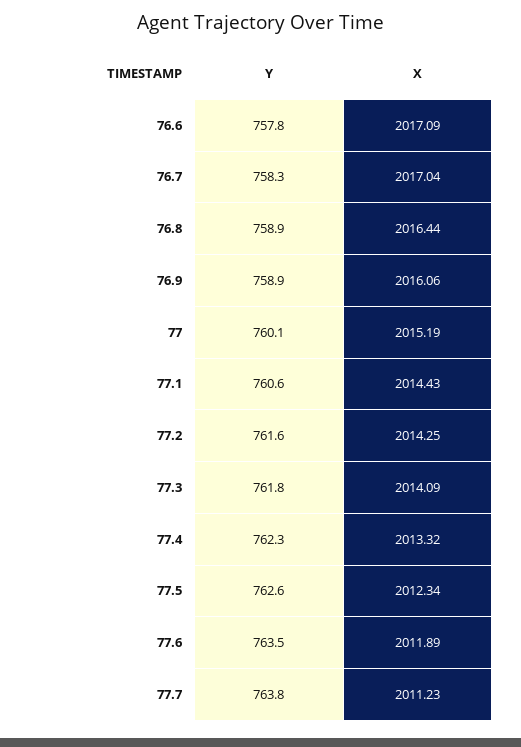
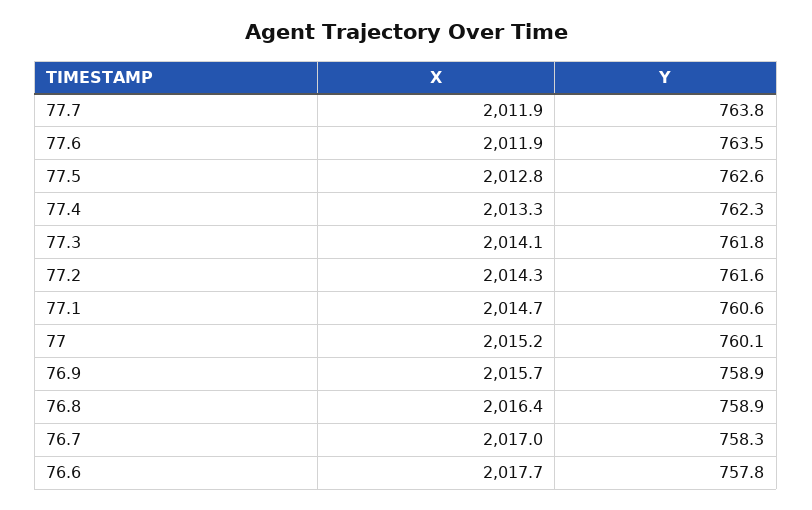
X, 76.6: 2017.09 -> 2017.7
X, 76.9: 2016.06 -> 2015.7
X, 77.1: 2014.43 -> 2014.7
X, 77.5: 2012.34 -> 2012.8
X, 77.7: 2011.23 -> 2011.9

